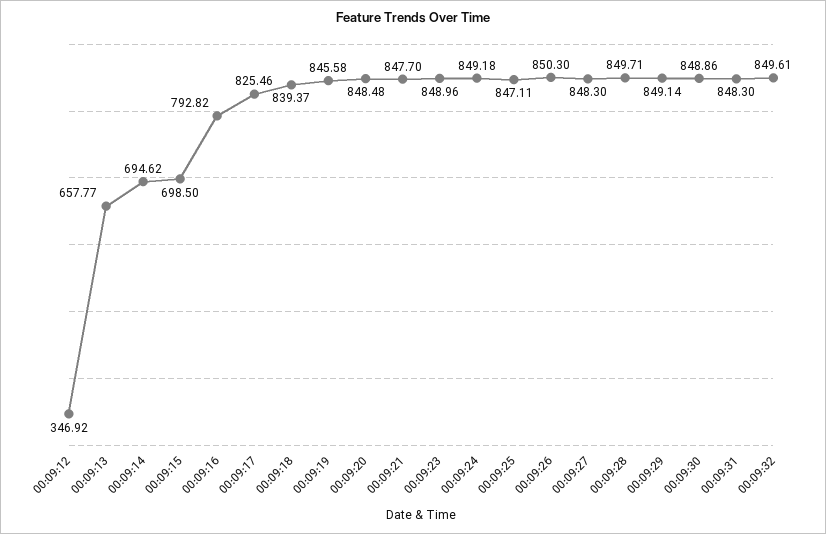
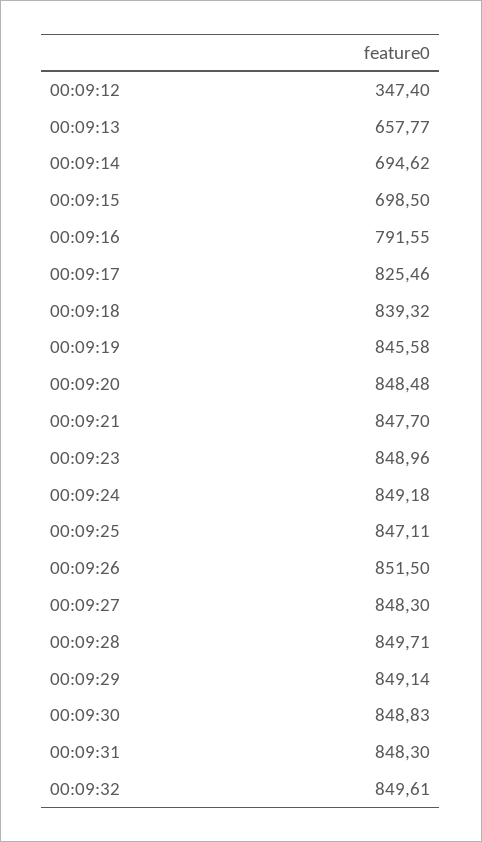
00:09:12: 346.92 -> 347.4
00:09:16: 792.82 -> 791.55
00:09:18: 839.37 -> 839.32
00:09:26: 850.3 -> 851.5
00:09:30: 848.86 -> 848.83

